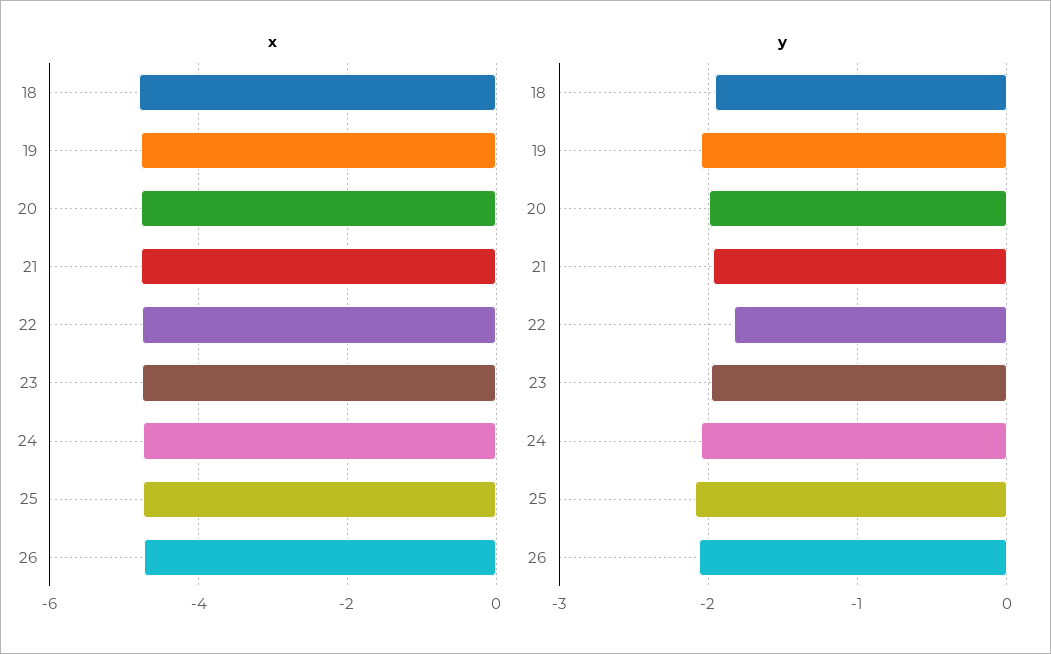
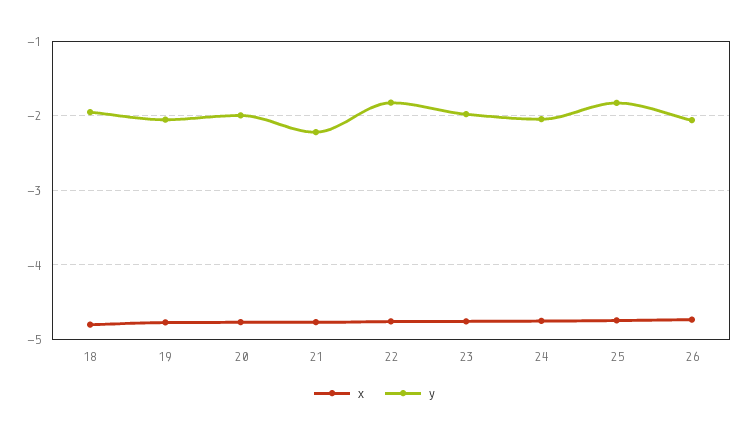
y, 21: -2 -> -2.2
y, 25: -2.1 -> -1.8

